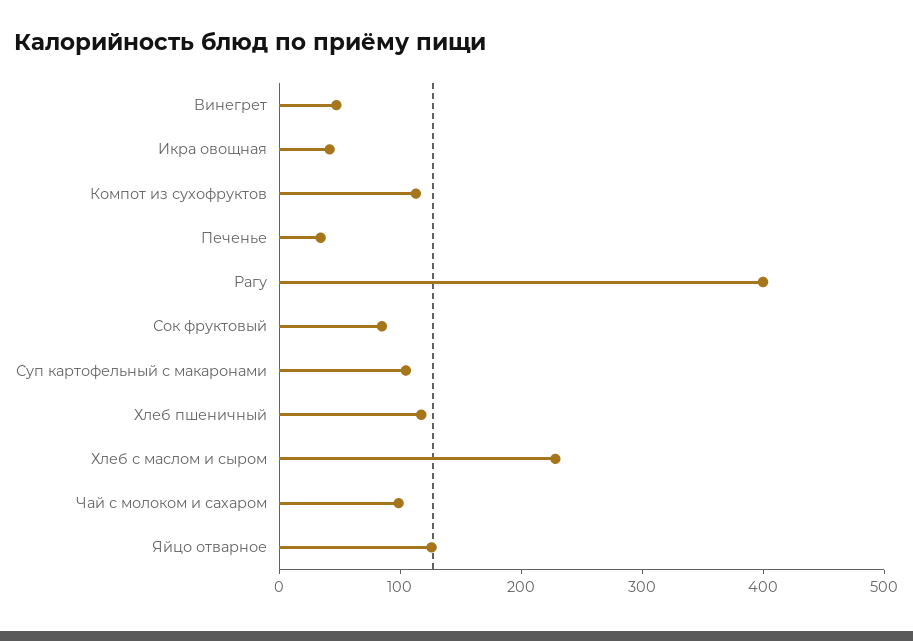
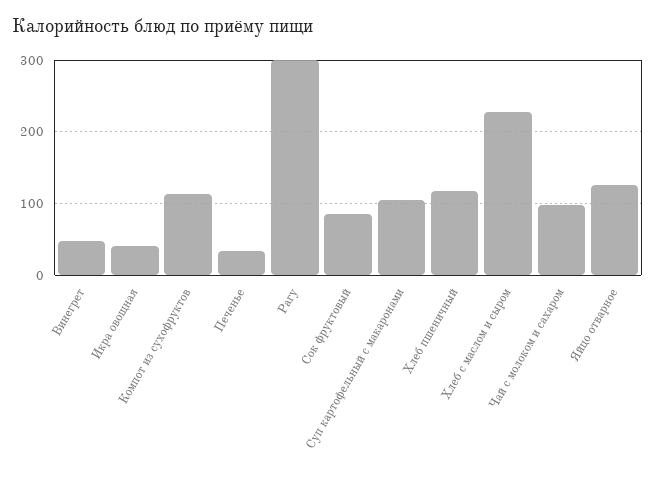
Рагу: 400 -> 300

